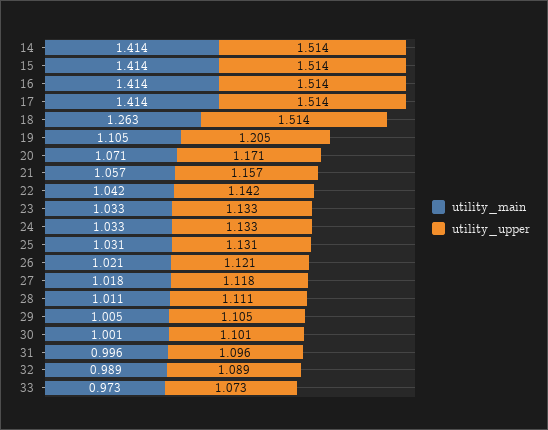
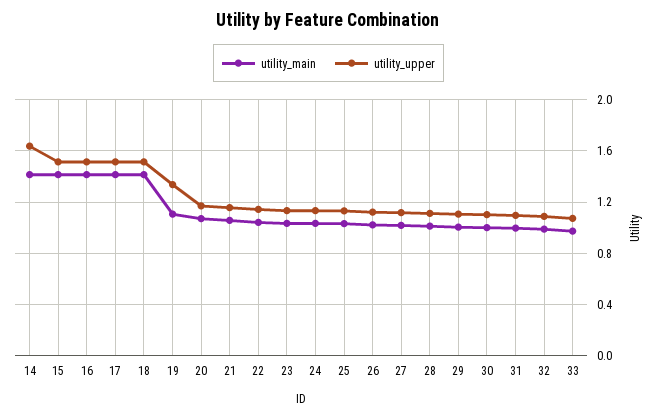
utility_upper, 14: 1.514 -> 1.65
utility_main, 18: 1.263 -> 1.4
utility_upper, 19: 1.205 -> 1.35

